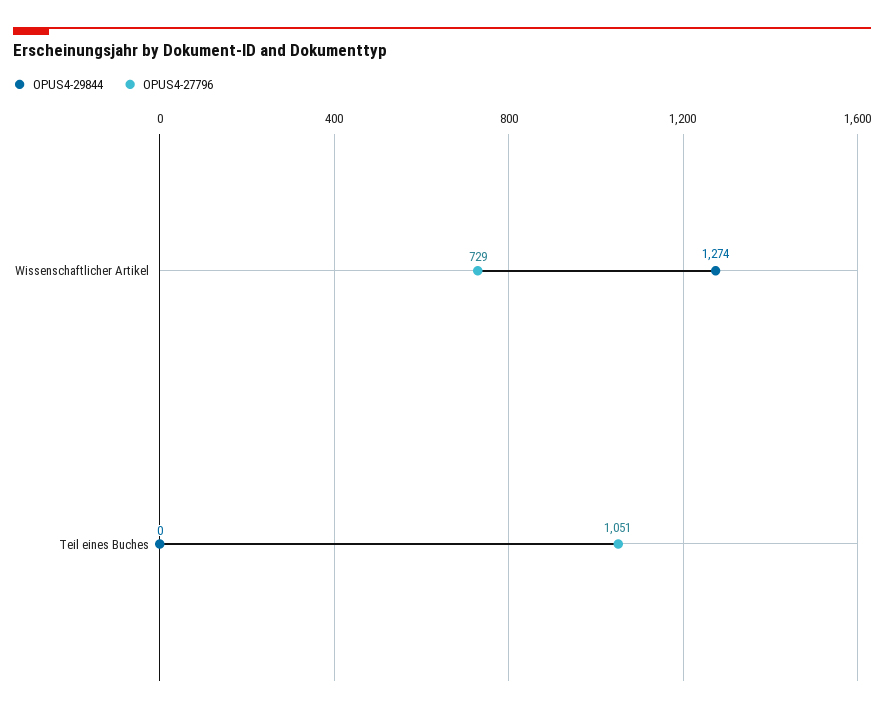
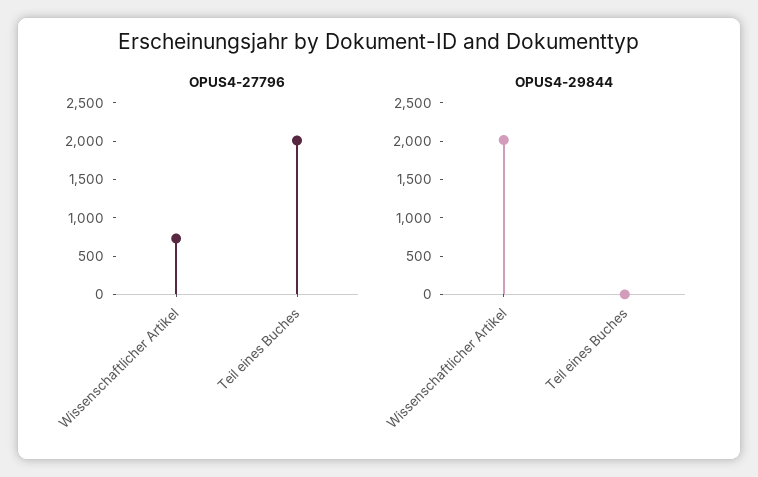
OPUS4-29844, Wissenschaftlicher Artikel: 1274 -> 2000
OPUS4-27796, Teil eines Buches: 1051 -> 2000

